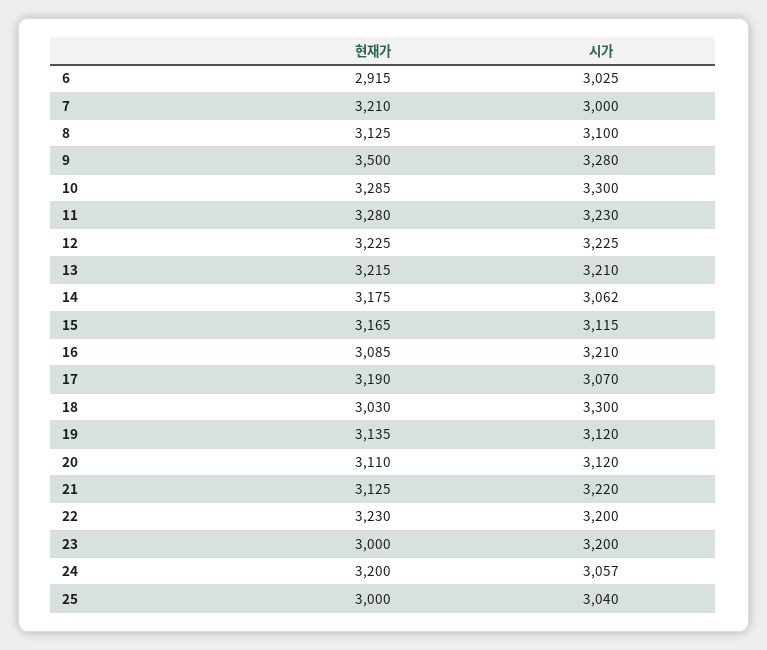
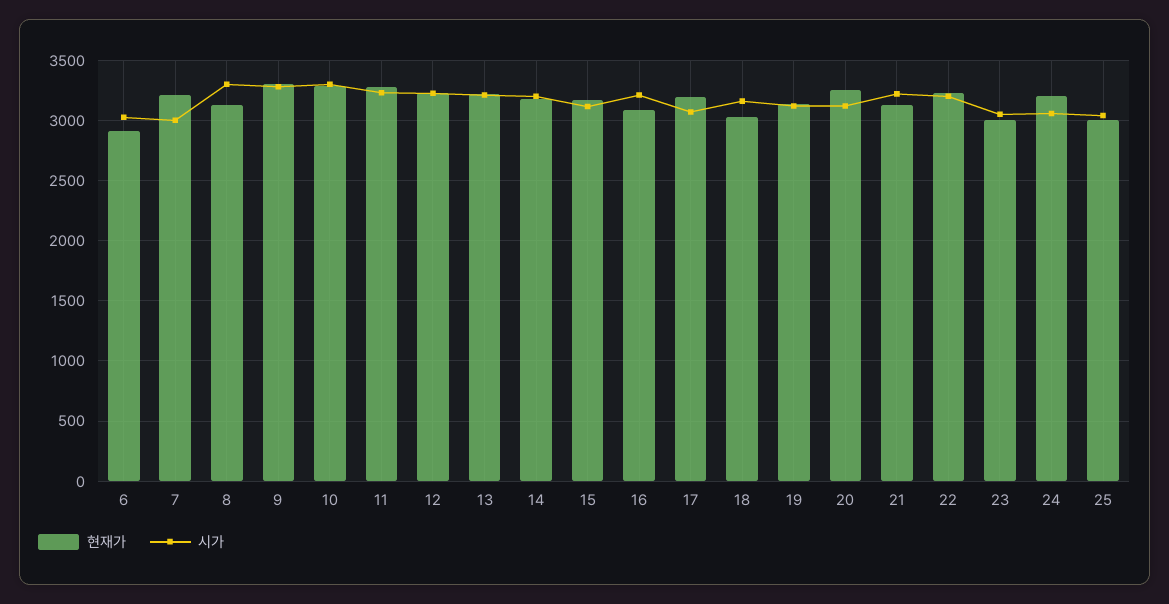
시가, 8: 3100 -> 3300
현재가, 9: 3500 -> 3300
시가, 14: 3062 -> 3200
시가, 18: 3300 -> 3150
현재가, 20: 3110 -> 3250
시가, 23: 3200 -> 3050

